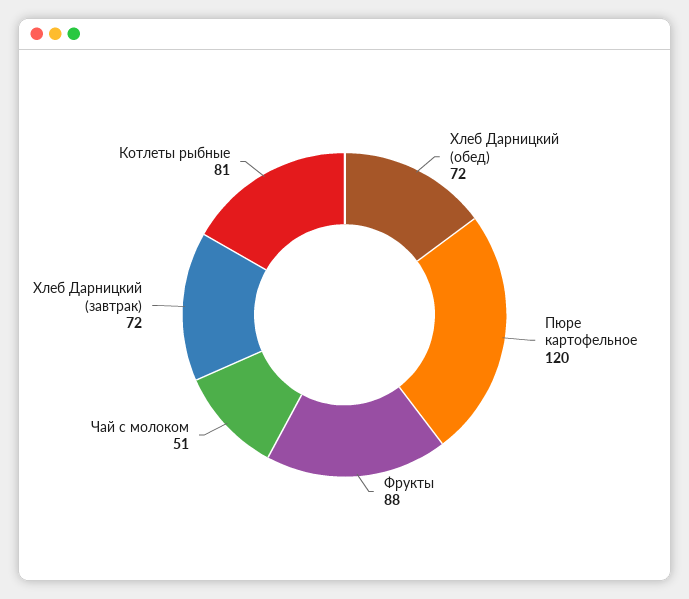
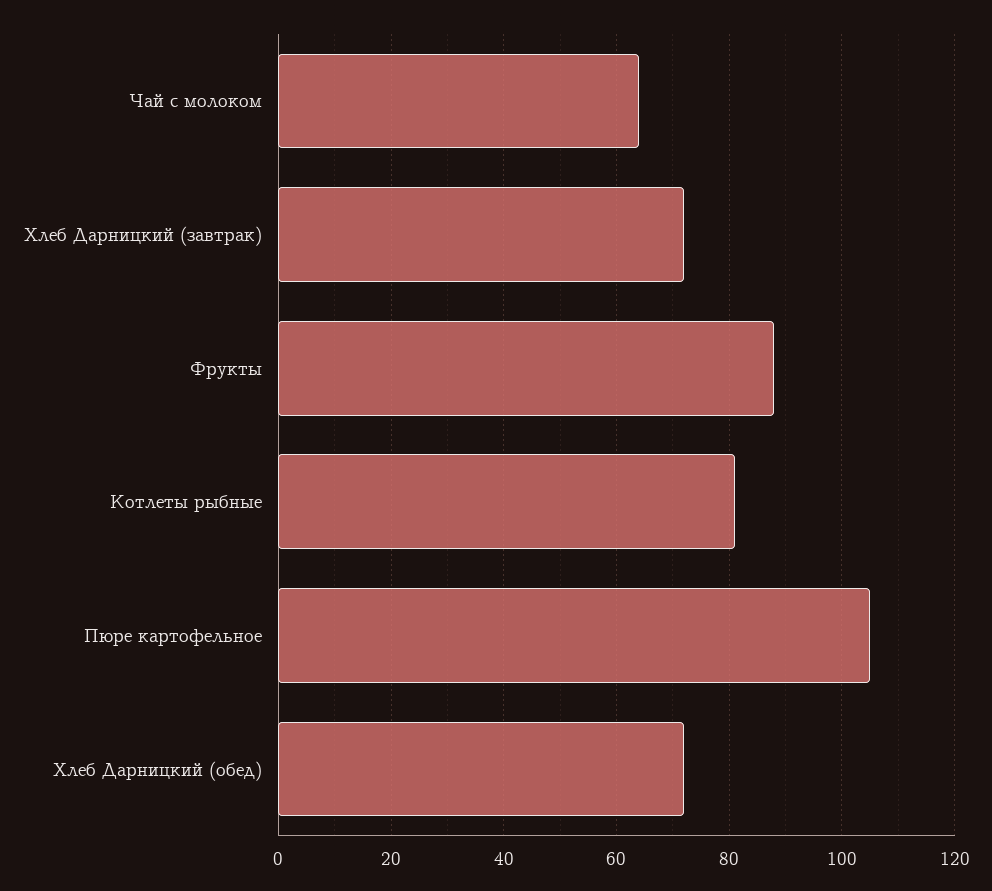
Пюре картофельное: 120 -> 105
Чай с молоком: 51 -> 65

